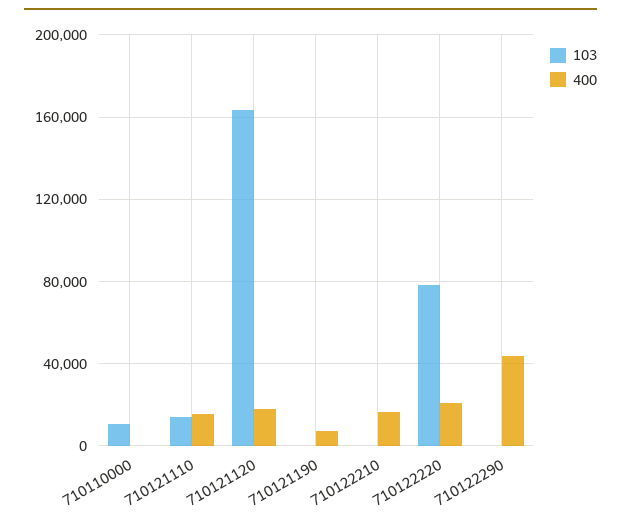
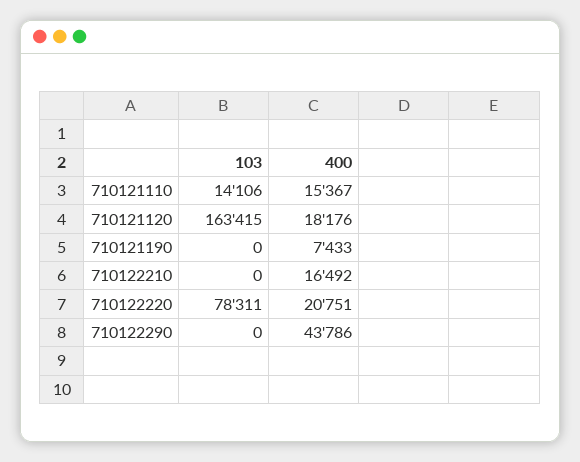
103, 710110000: 10000 -> none
400, 710110000: 0 -> none

